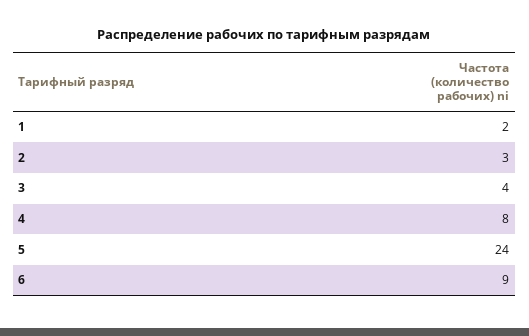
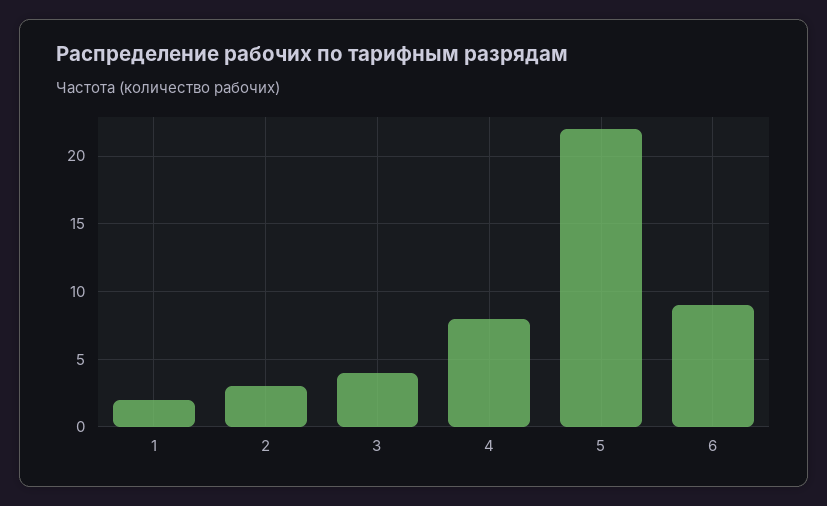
5: 24 -> 22

